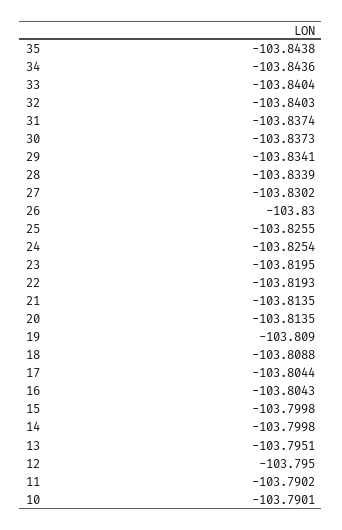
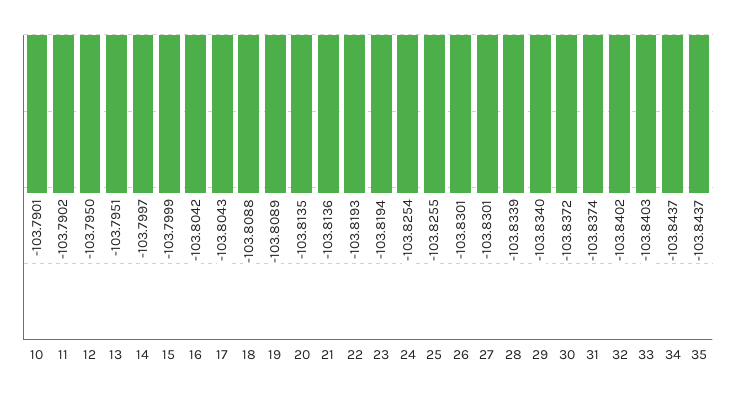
35: -103.8438 -> -103.8437
34: -103.8436 -> -103.8437
33: -103.8404 -> -103.8403
32: -103.8403 -> -103.8402
30: -103.8373 -> -103.8372
29: -103.8341 -> -103.834
27: -103.8302 -> -103.8301
26: -103.83 -> -103.8301
23: -103.8195 -> -103.8194
21: -103.8135 -> -103.8136
19: -103.809 -> -103.8089
17: -103.8044 -> -103.8043
16: -103.8043 -> -103.8042
15: -103.7998 -> -103.7999
14: -103.7998 -> -103.7997

